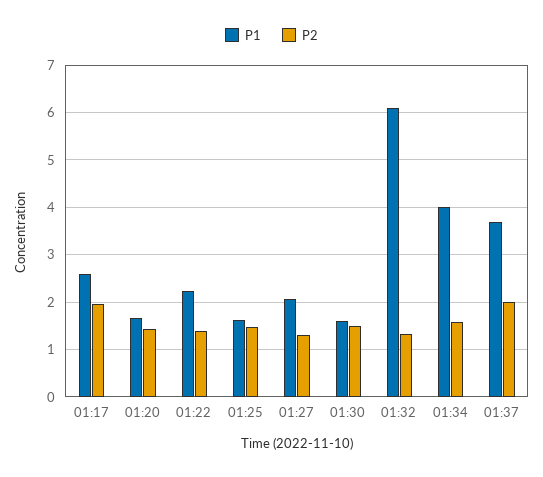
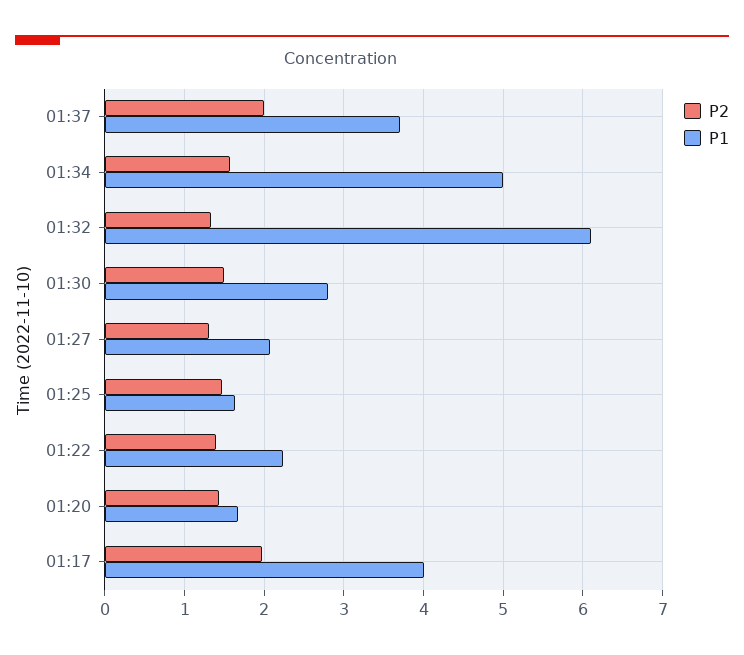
P1, 01:17: 2.6 -> 4
P1, 01:30: 1.6 -> 2.8
P1, 01:34: 4 -> 5

